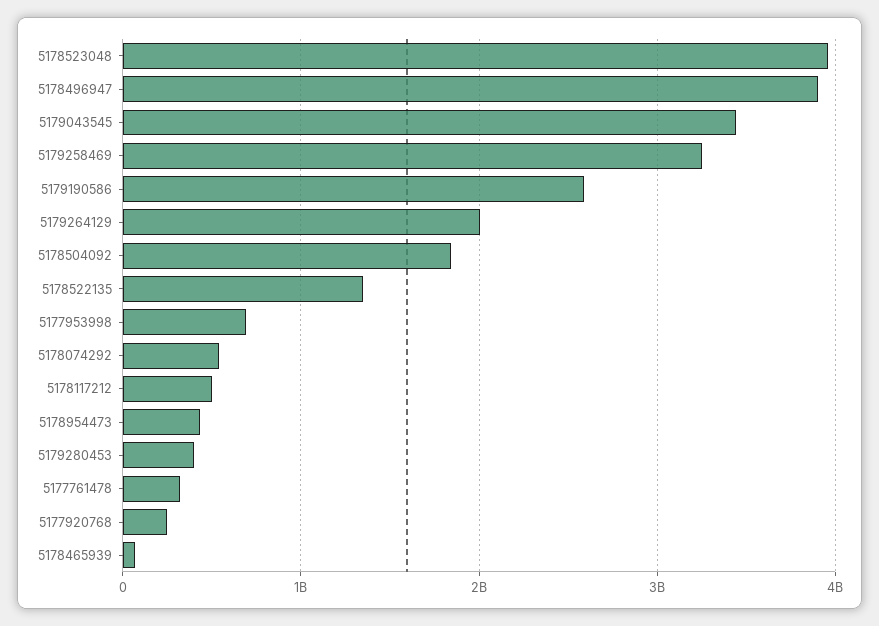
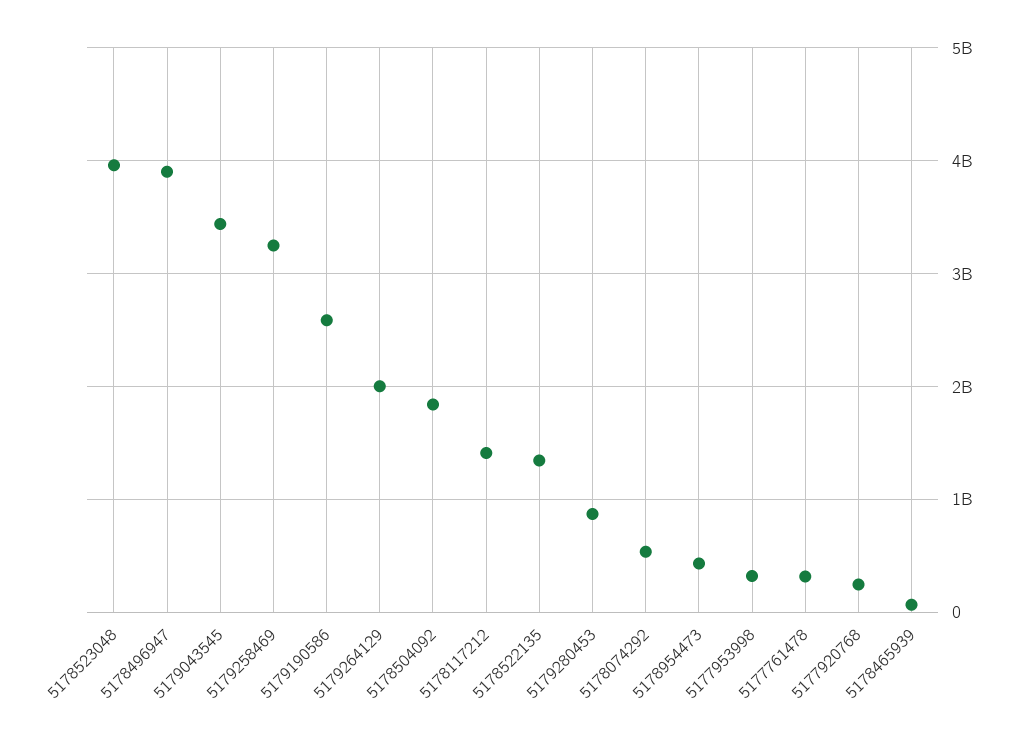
5177953998: 700000000 -> 300000000
5178117212: 500000000 -> 1400000000
5179280453: 400000000 -> 900000000

